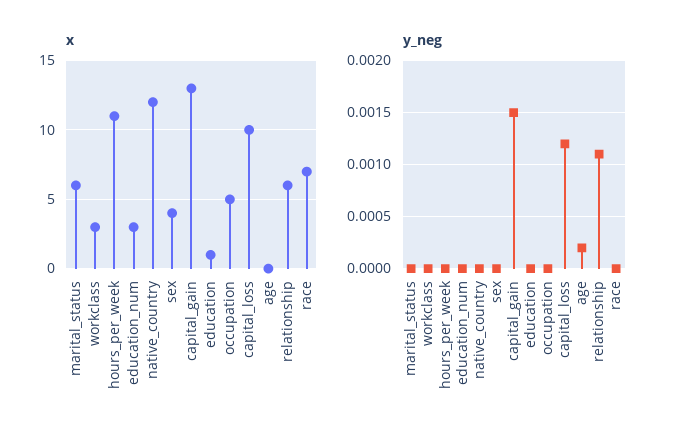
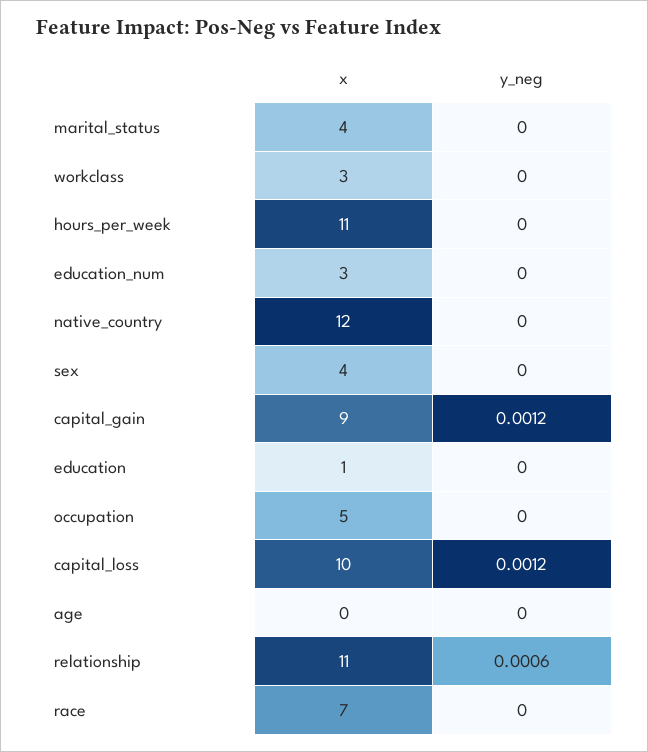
x, marital_status: 6 -> 4
x, capital_gain: 13 -> 9
x, relationship: 6 -> 11
y_neg, capital_gain: 0.0015 -> 0.0012
y_neg, age: 0.0002 -> 0
y_neg, relationship: 0.0011 -> 0.0006

